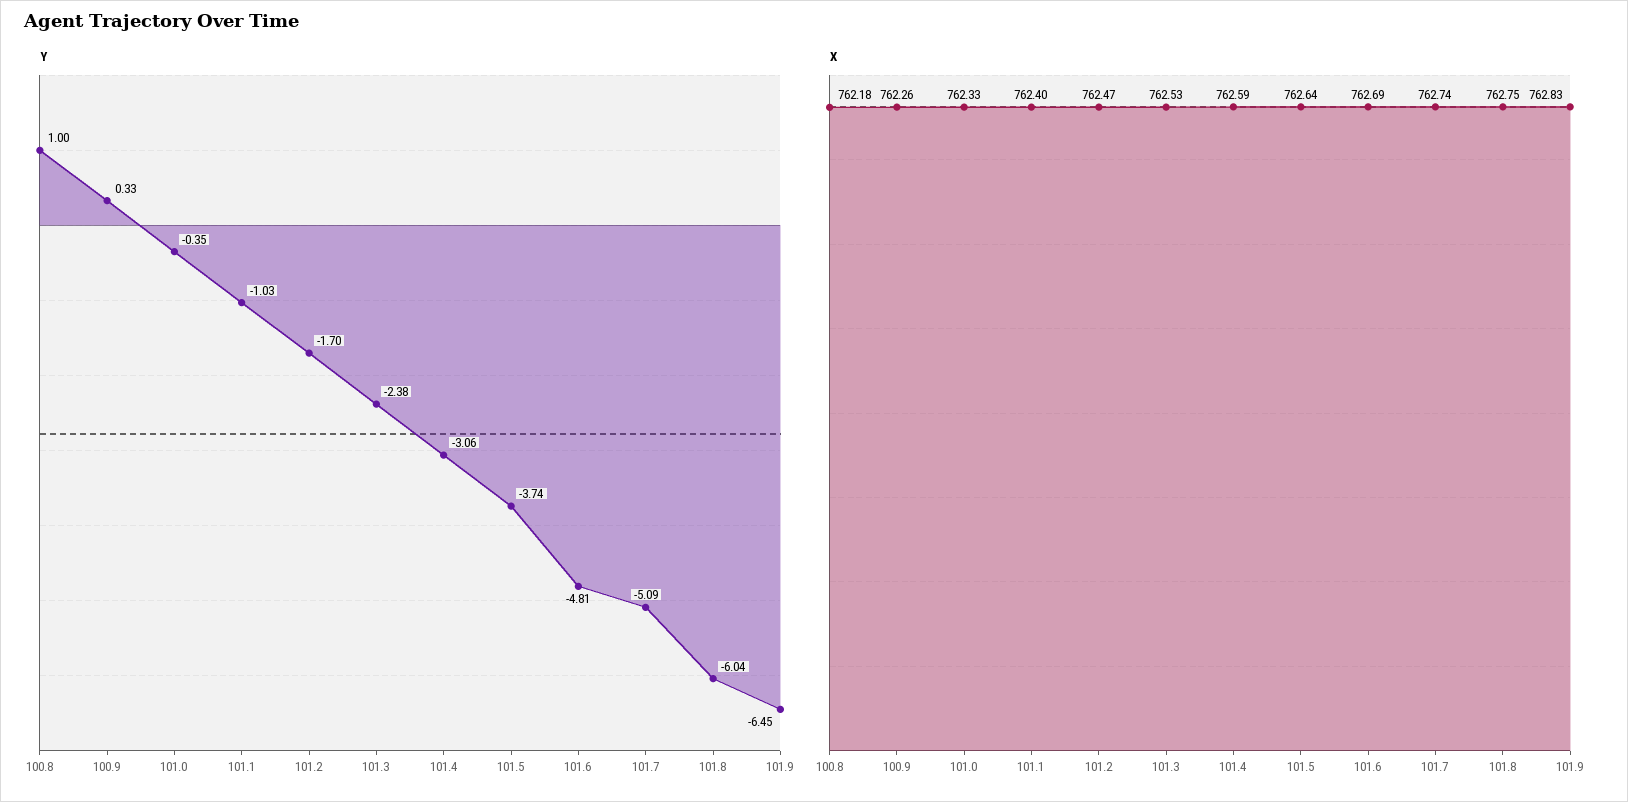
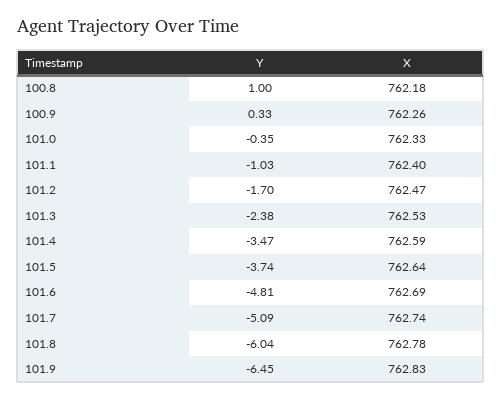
Y, 101.4: -3.06 -> -3.47
X, 101.8: 762.75 -> 762.78

